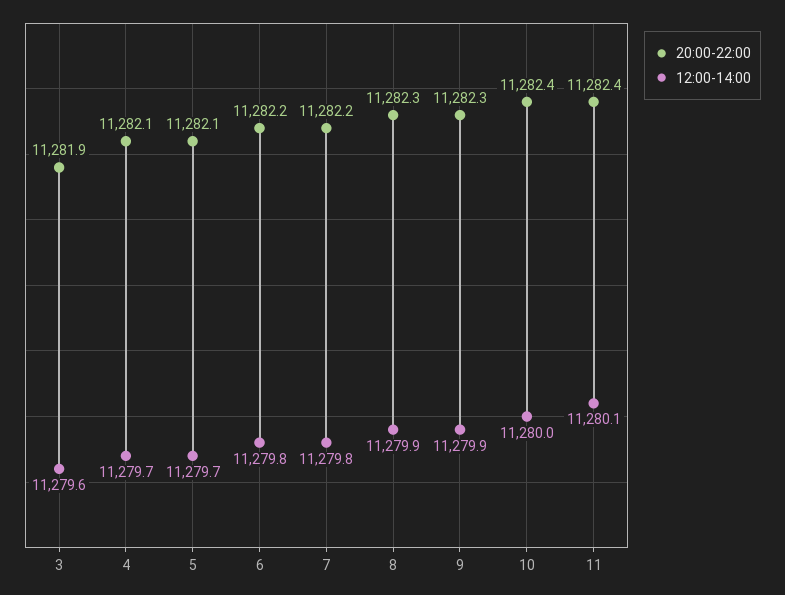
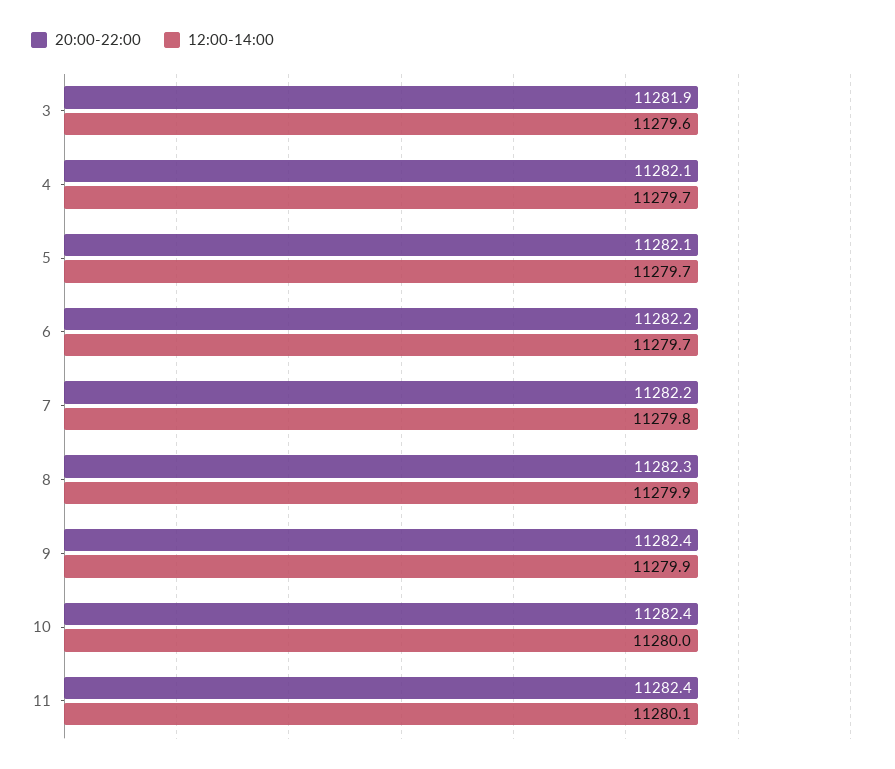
12:00-14:00, 6: 11279.8 -> 11279.7
20:00-22:00, 9: 11282.3 -> 11282.4

